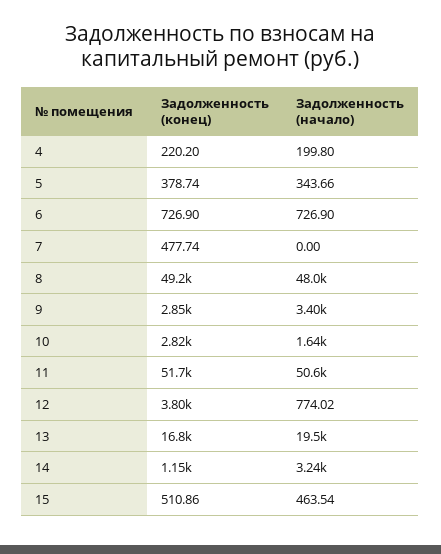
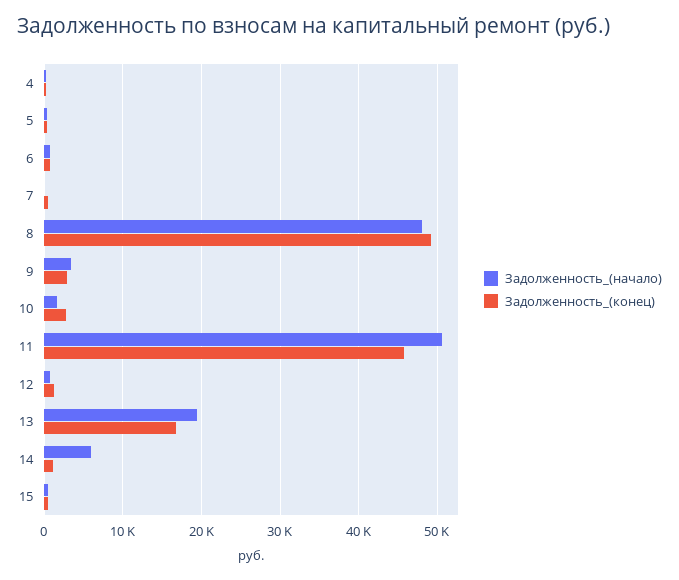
Задолженность (конец), 11: 51700 -> 46000
Задолженность (конец), 12: 3800 -> 1000
Задолженность (начало), 14: 3240 -> 6000

